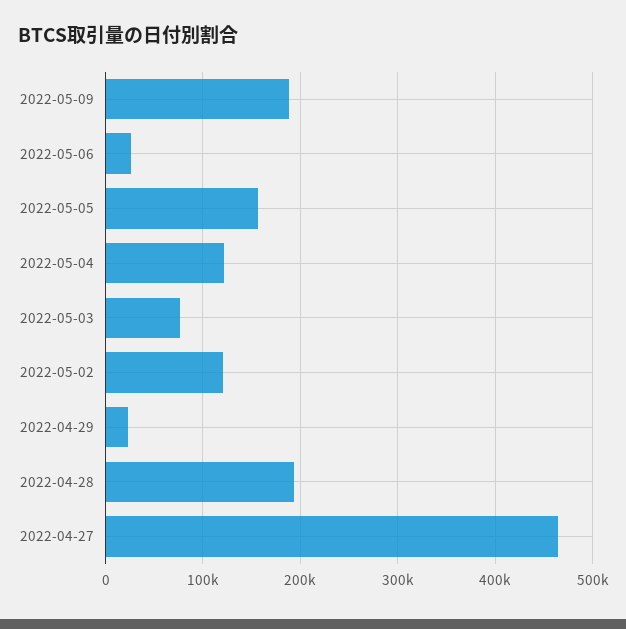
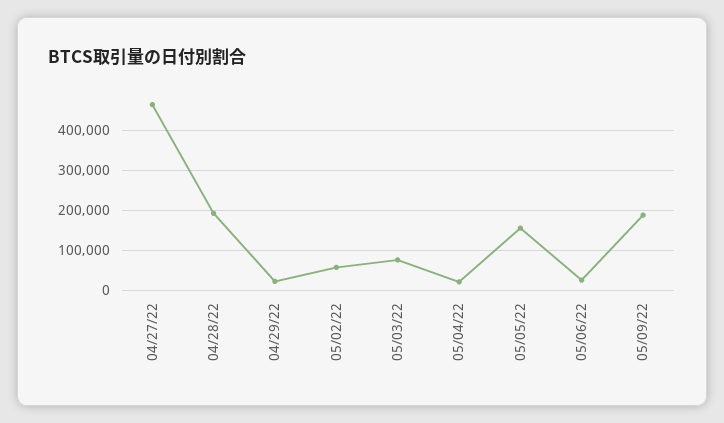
2022-05-04: 120000 -> 20000
2022-05-02: 120000 -> 60000

